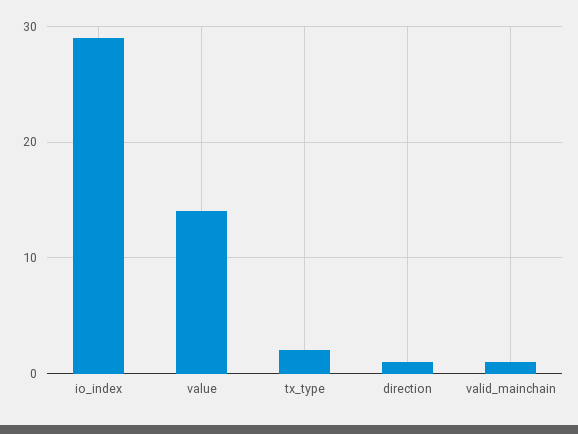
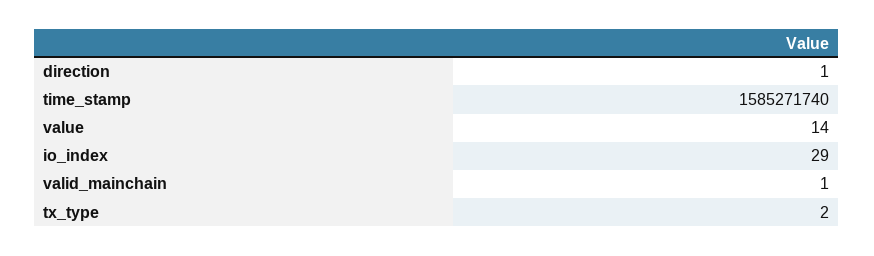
time_stamp: none -> 1585271740

